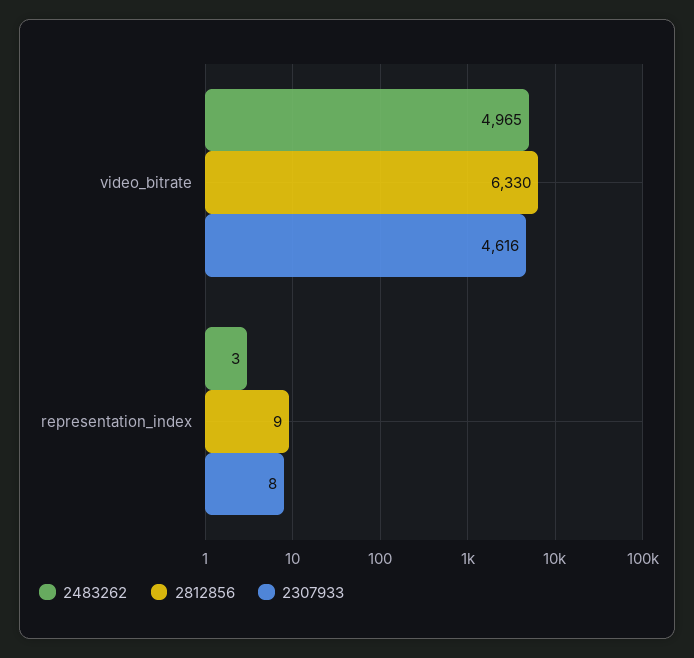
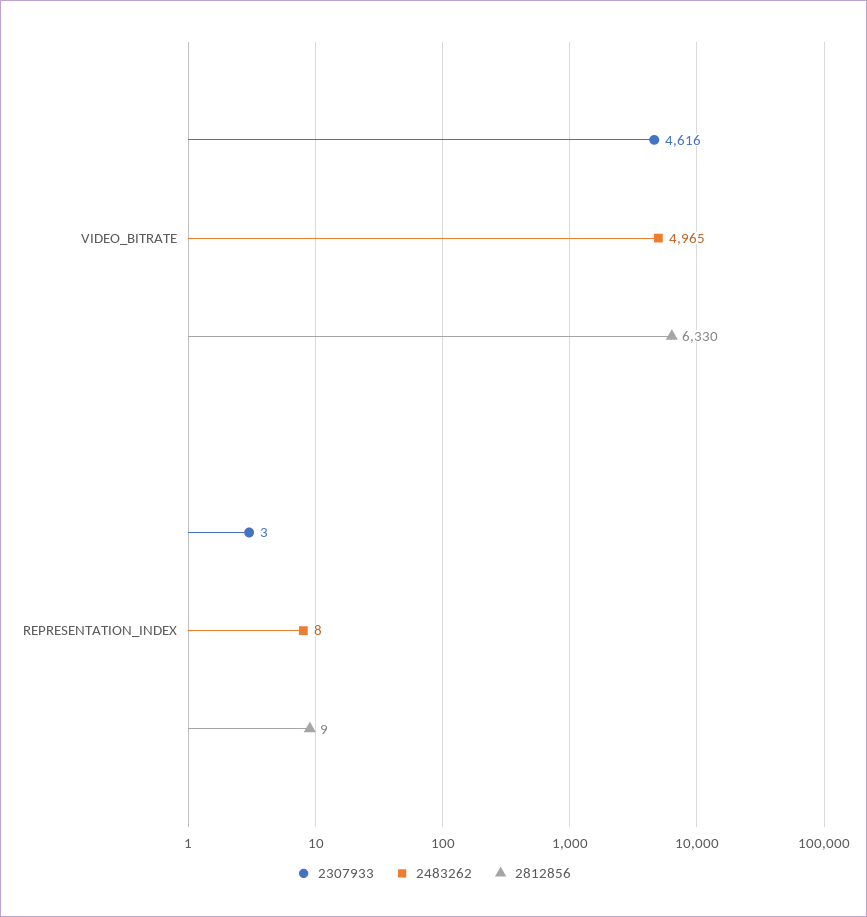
2483262, representation_index: 3 -> 8
2307933, representation_index: 8 -> 3

